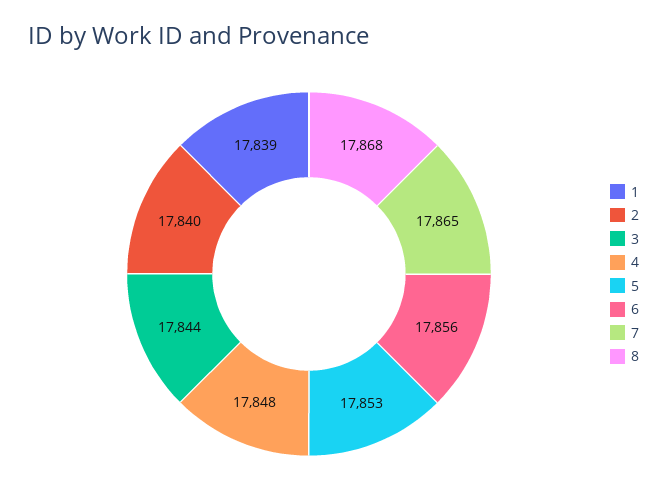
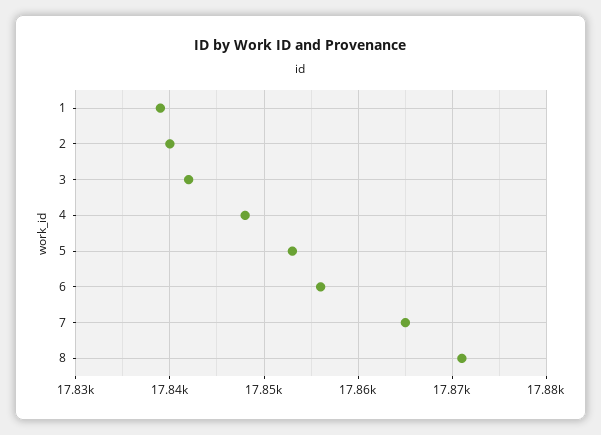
3: 17844 -> 17842
8: 17868 -> 17871

